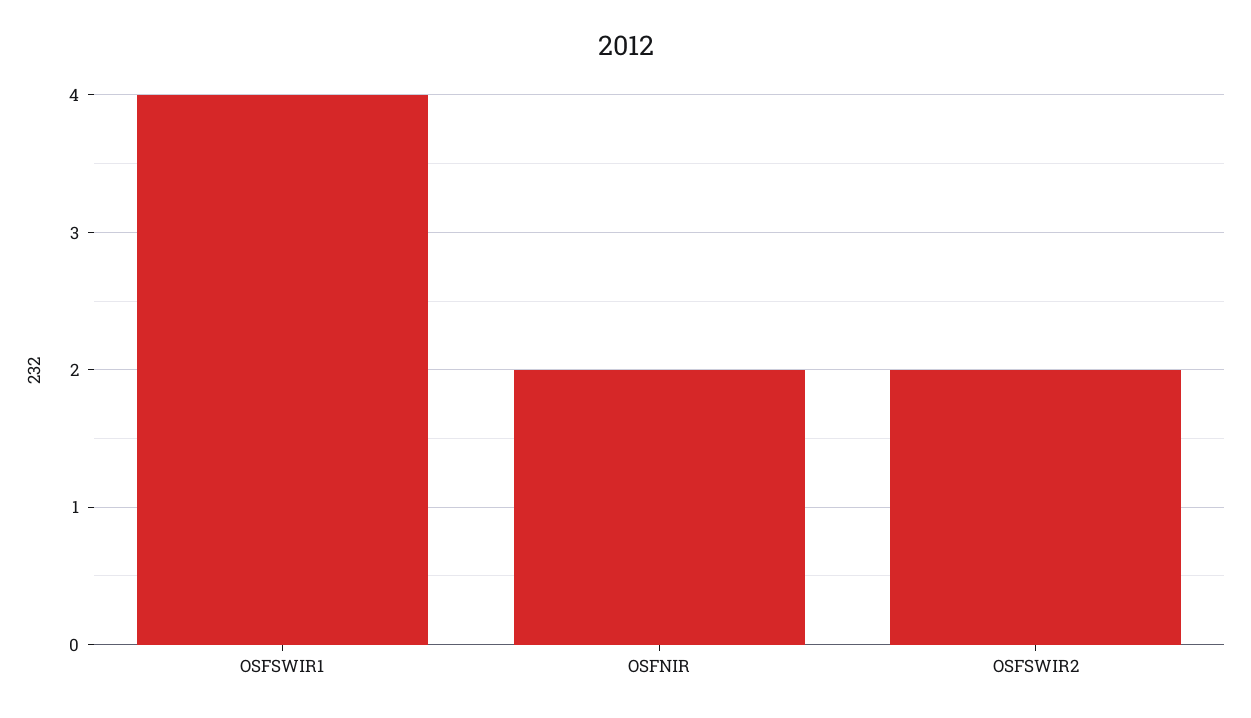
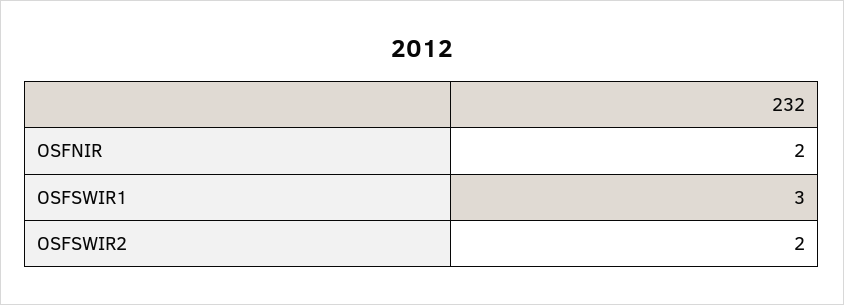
OSFSWIR1: 4 -> 3

